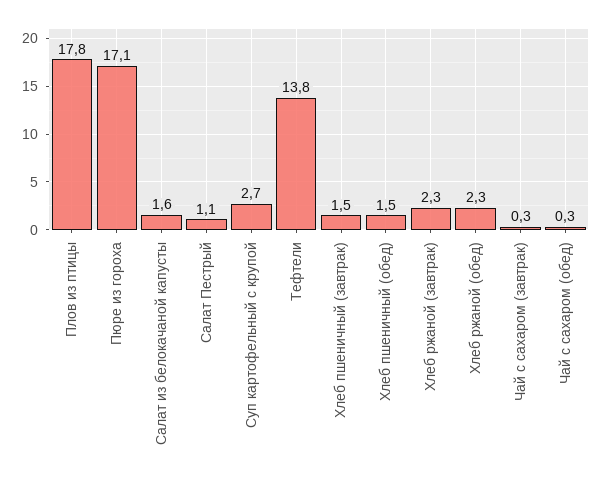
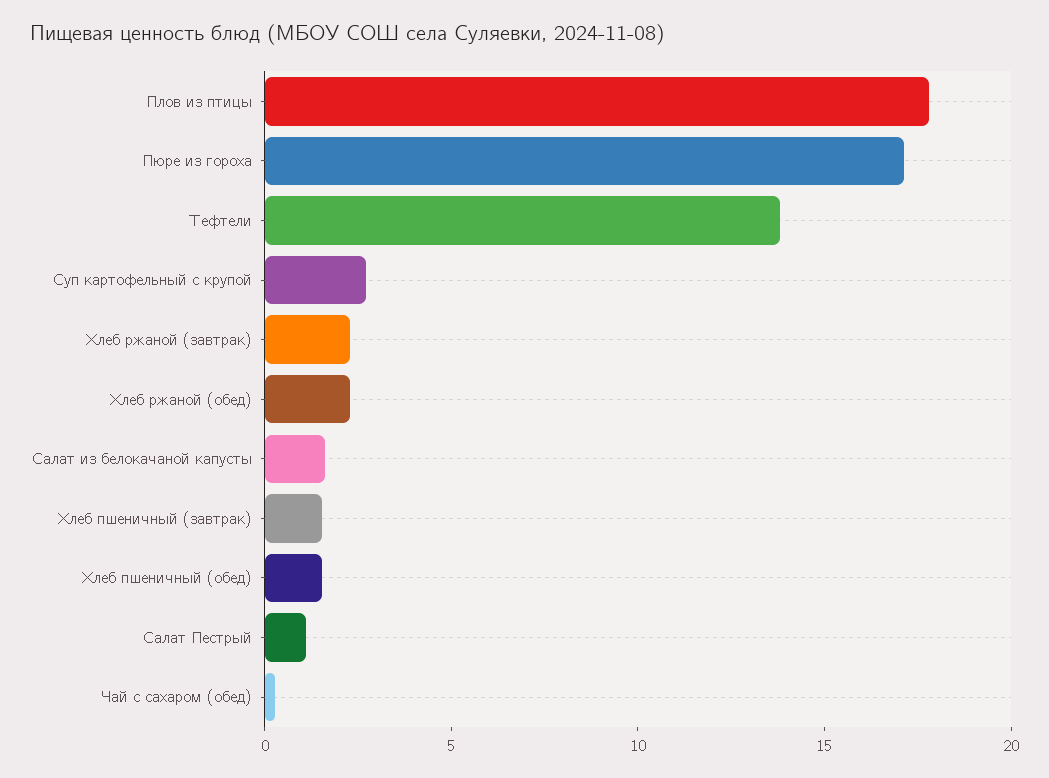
Чай с сахаром (завтрак): 0.3 -> none

